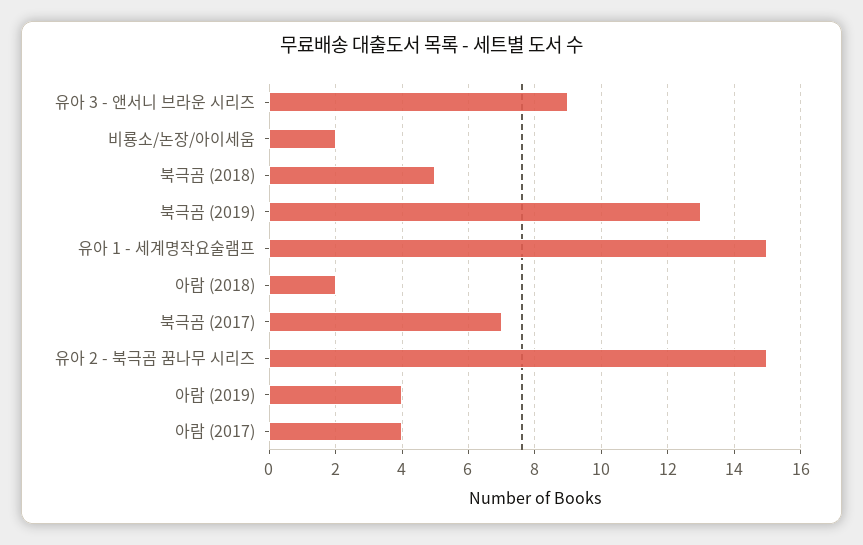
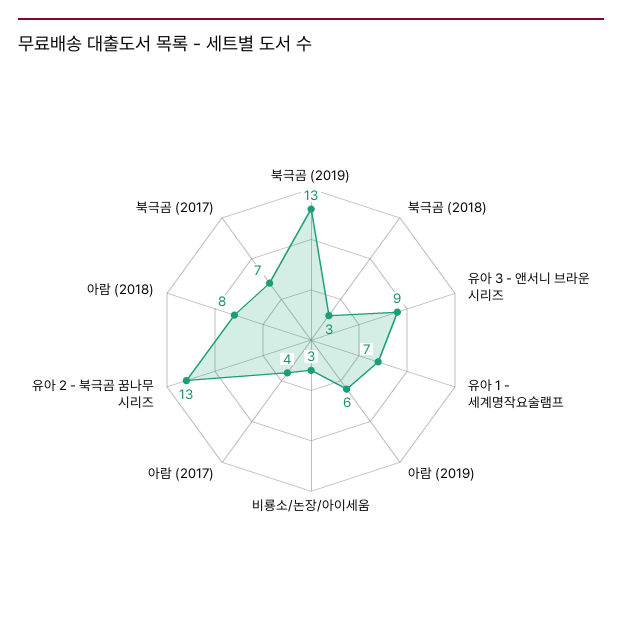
비룡소/논장/아이세움: 2 -> 3
북극곰 (2018): 5 -> 3
유아 1 - 세계명작요술램프: 15 -> 7
아람 (2018): 2 -> 8
유아 2 - 북극곰 꿈나무 시리즈: 15 -> 13
아람 (2019): 4 -> 6

